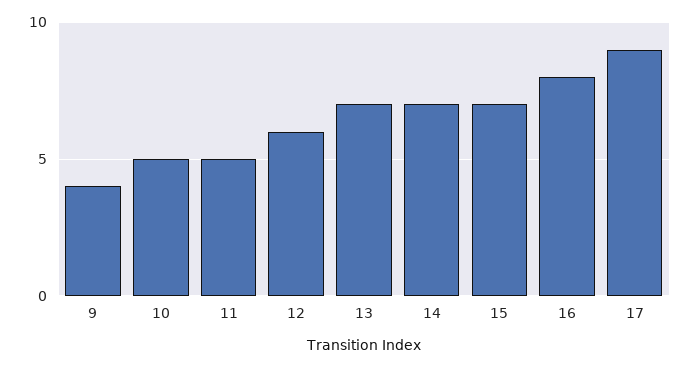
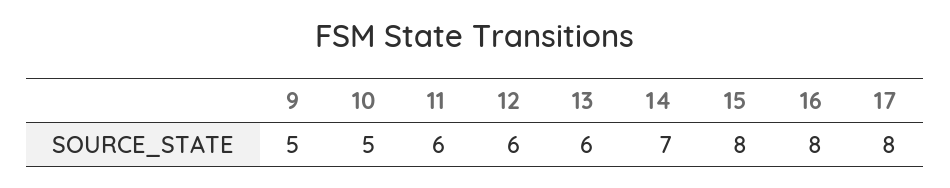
9: 4 -> 5
11: 5 -> 6
13: 7 -> 6
15: 7 -> 8
17: 9 -> 8

